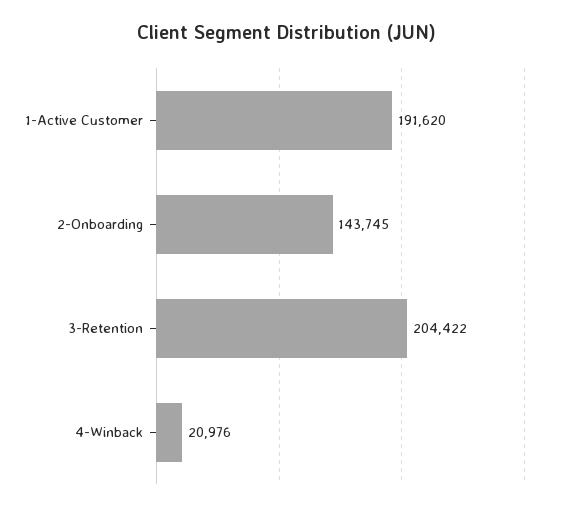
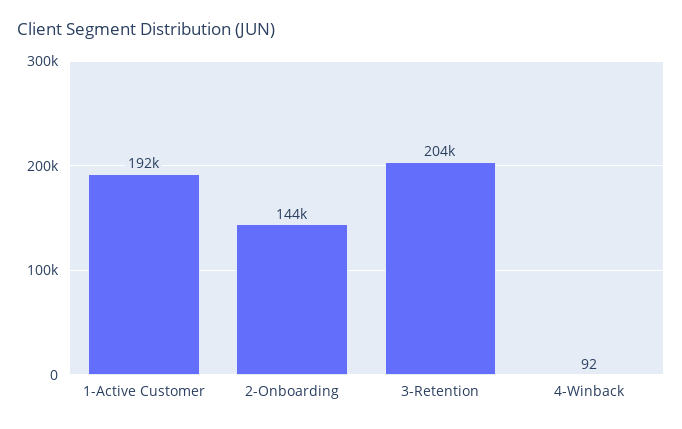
4-Winback: 20976 -> 92

